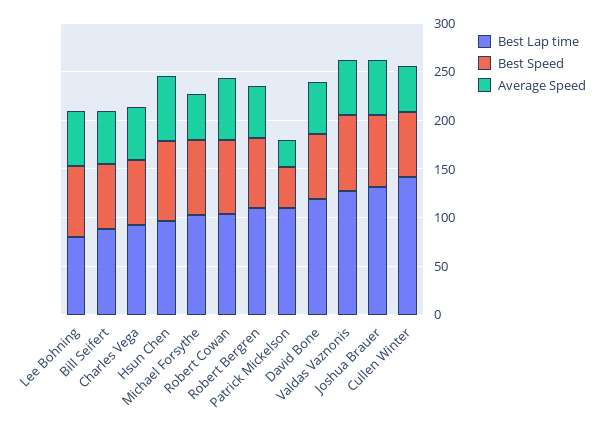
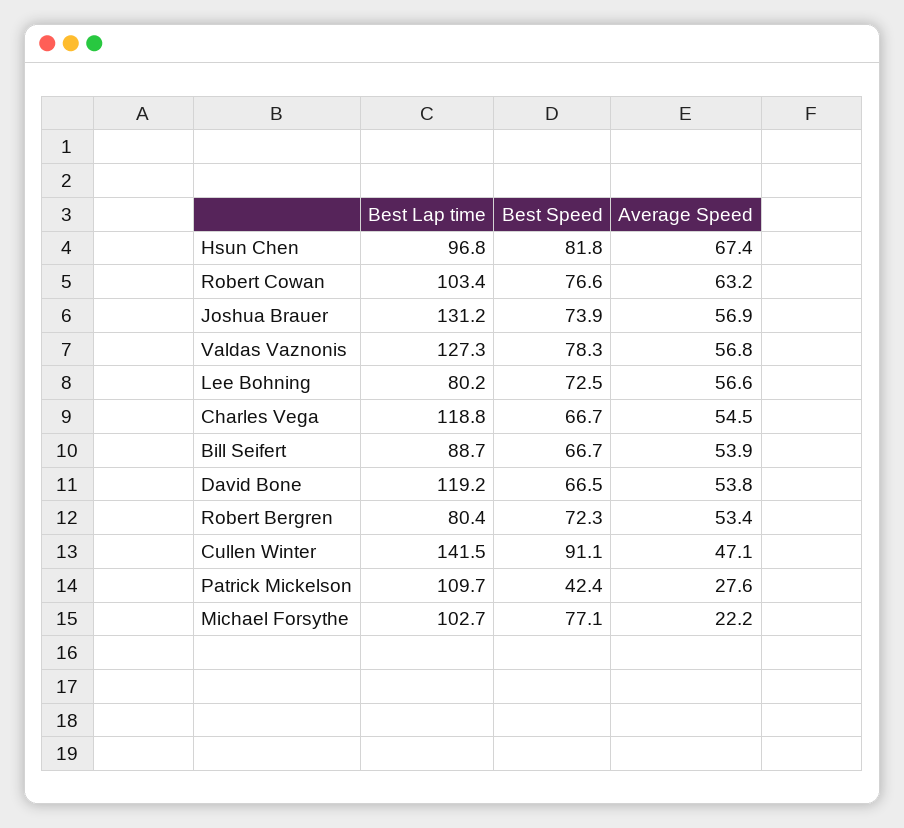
Best Lap time, Charles Vega: 90 -> 118.8
Average Speed, Michael Forsythe: 50 -> 22.2
Best Lap time, Robert Bergren: 110 -> 80.4
Best Speed, Cullen Winter: 70 -> 91.1

